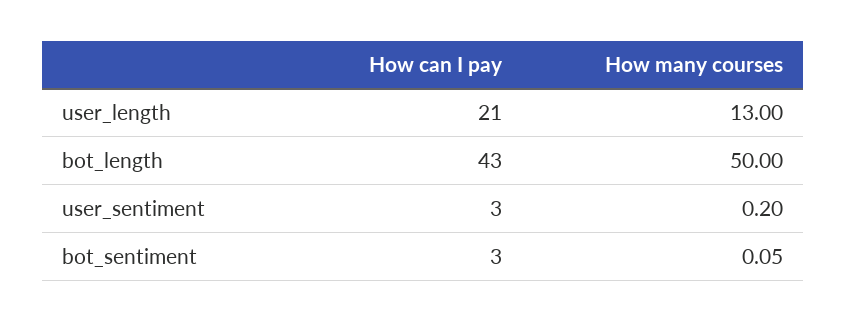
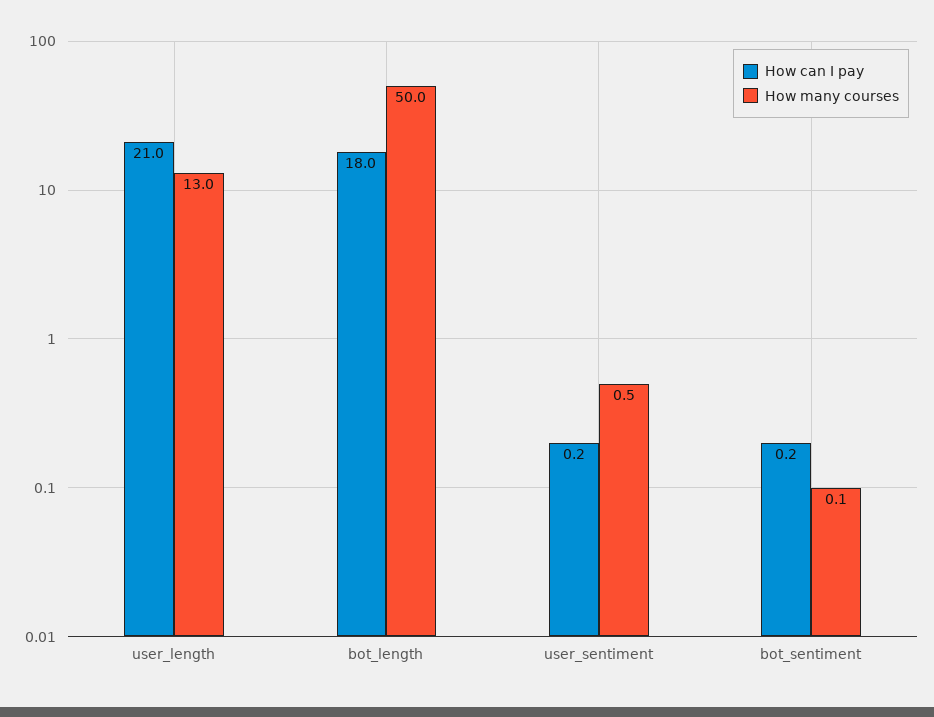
How can I pay, bot_length: 43 -> 18
How can I pay, user_sentiment: 3 -> 0.2
How many courses, user_sentiment: 0.2 -> 0.5
How can I pay, bot_sentiment: 3 -> 0.2

